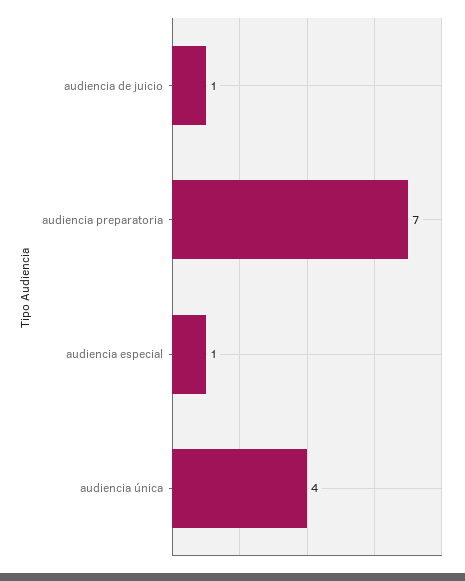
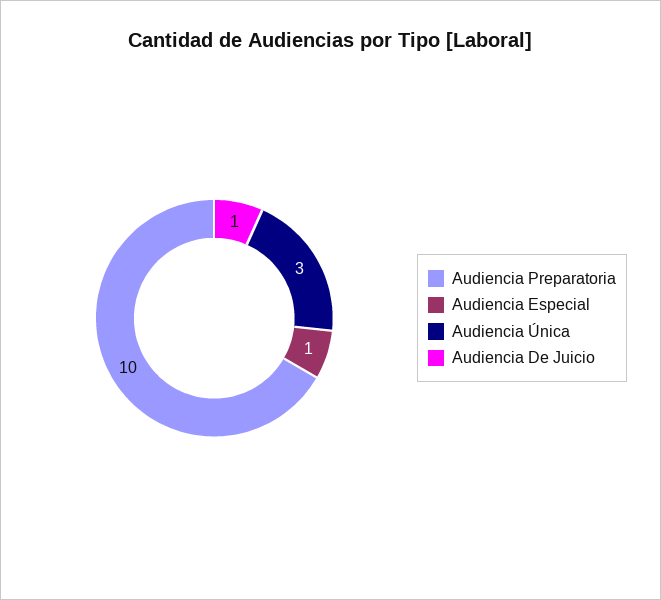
audiencia preparatoria: 7 -> 10
audiencia única: 4 -> 3

